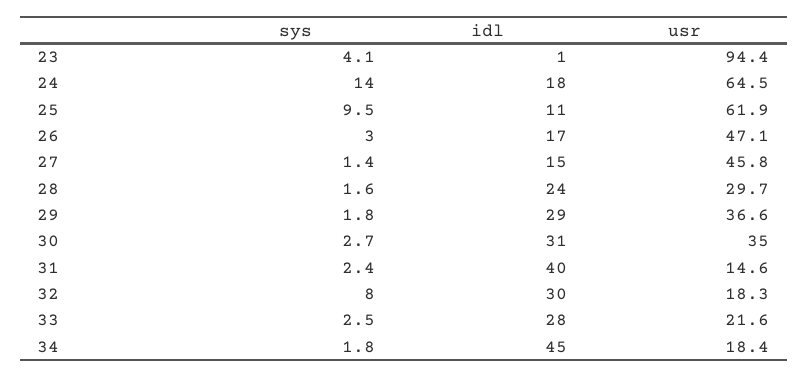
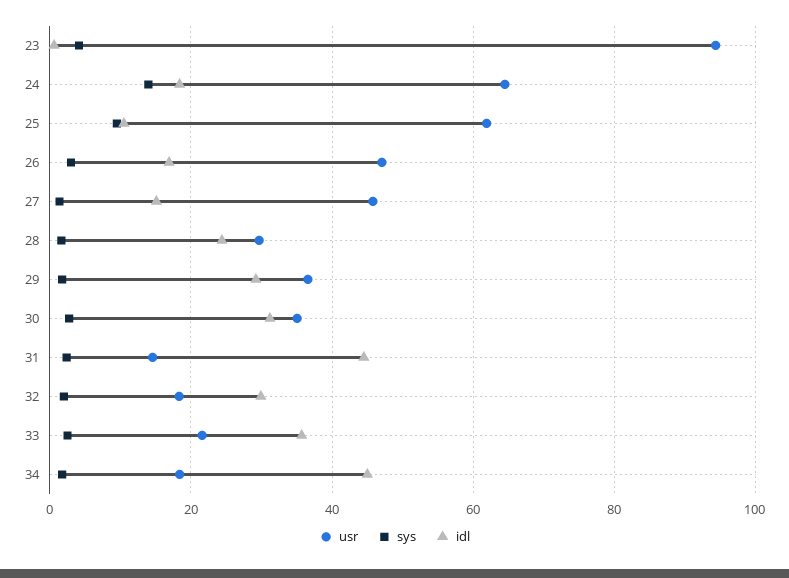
idl, 31: 40 -> 44
sys, 32: 8 -> 2
idl, 33: 28 -> 36

